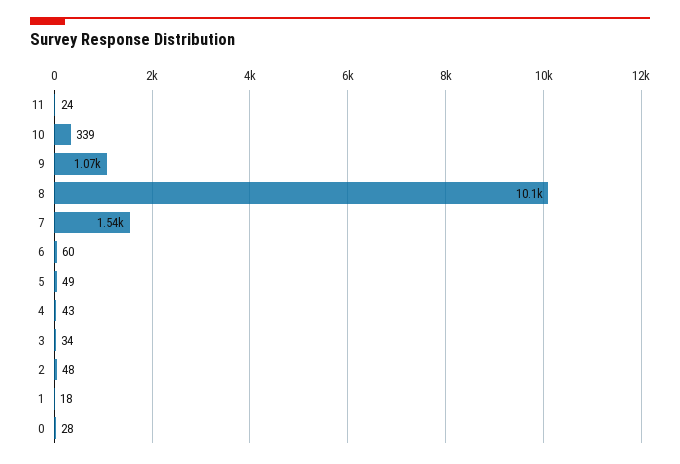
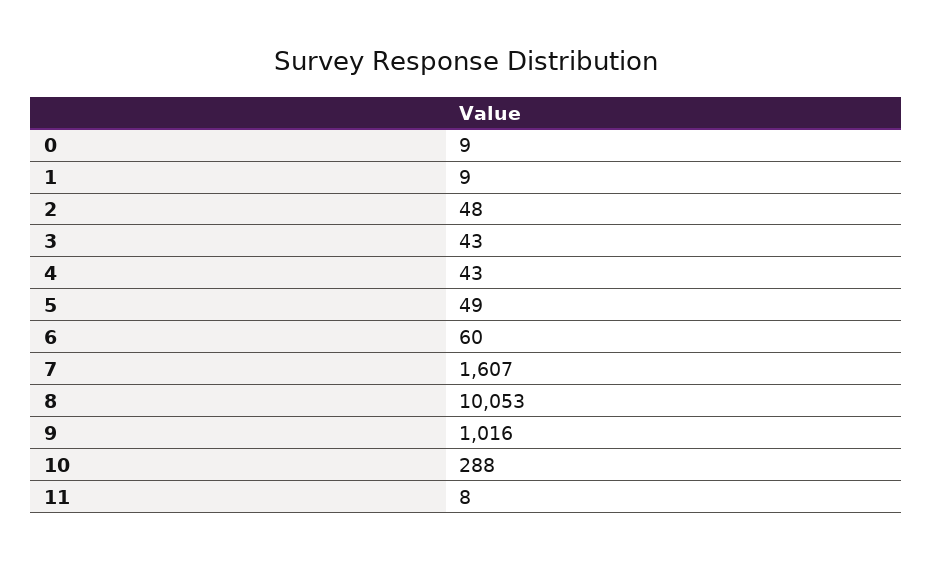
11: 24 -> 8
10: 339 -> 288
9: 1070 -> 1016
7: 1540 -> 1607
3: 34 -> 43
1: 18 -> 9
0: 28 -> 9

